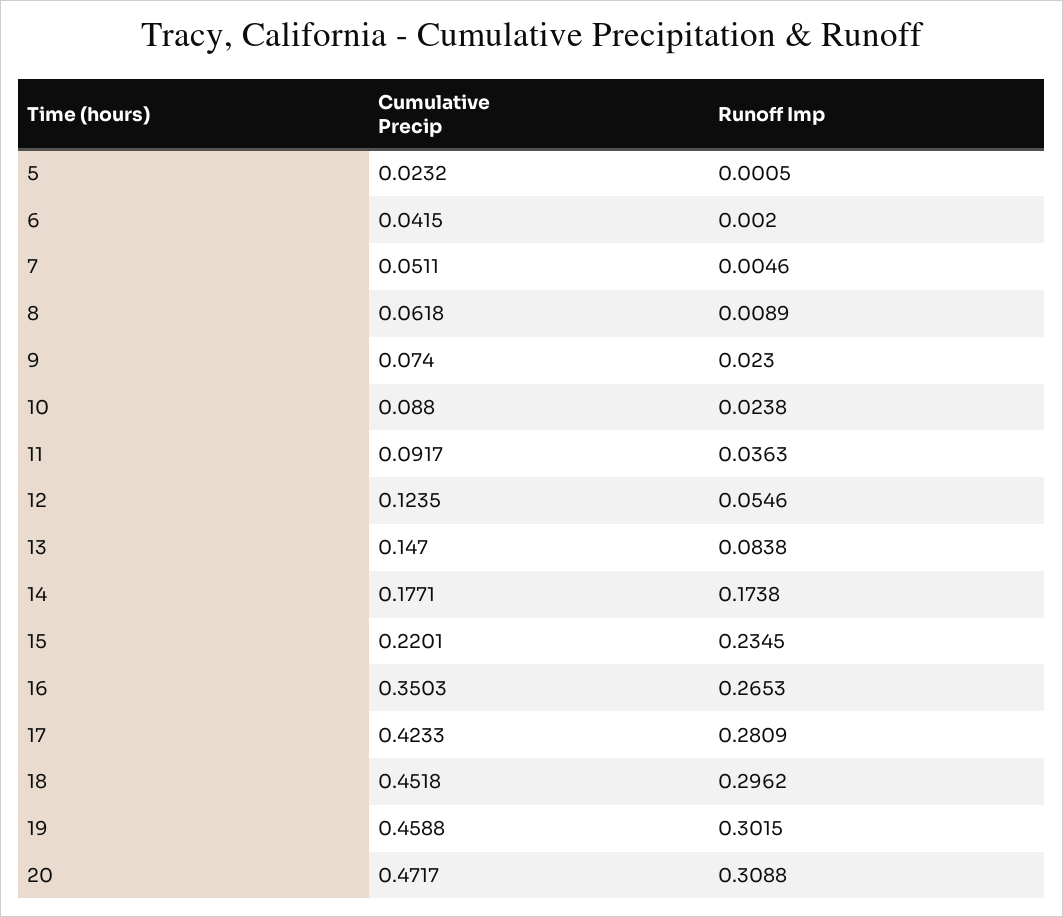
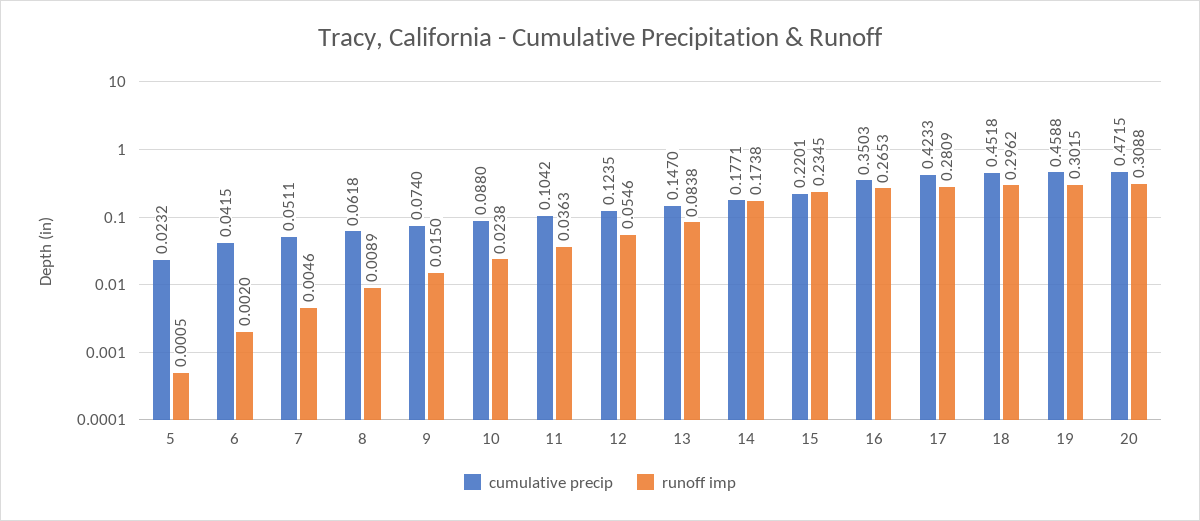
Runoff Imp, 9: 0.023 -> 0.015
Cumulative Precip, 11: 0.0917 -> 0.1042
Cumulative Precip, 20: 0.4717 -> 0.4715

